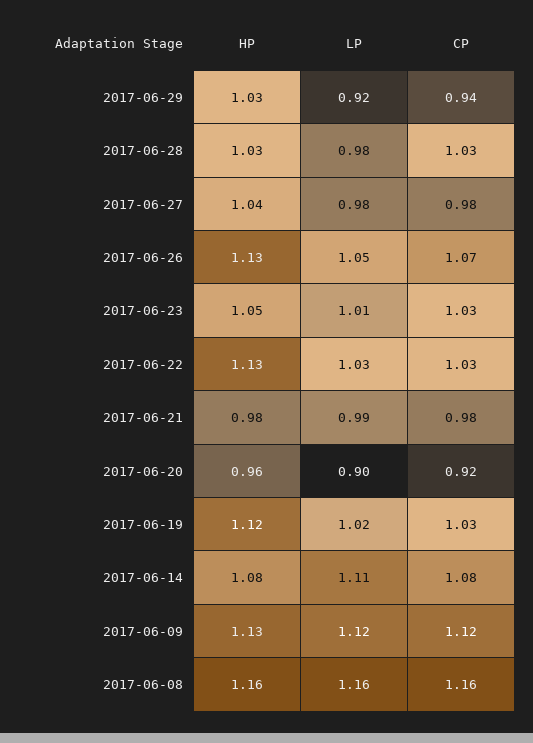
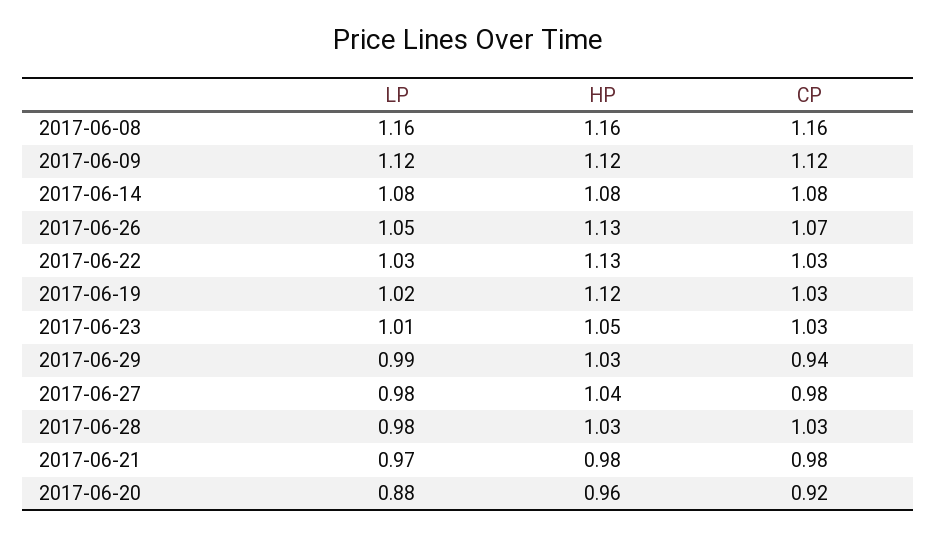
LP, 2017-06-29: 0.92 -> 0.99
LP, 2017-06-21: 0.99 -> 0.97
LP, 2017-06-20: 0.9 -> 0.88
LP, 2017-06-14: 1.11 -> 1.08
HP, 2017-06-09: 1.13 -> 1.12

